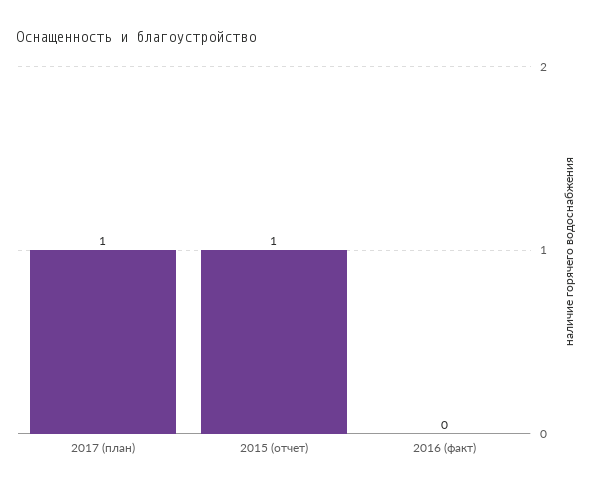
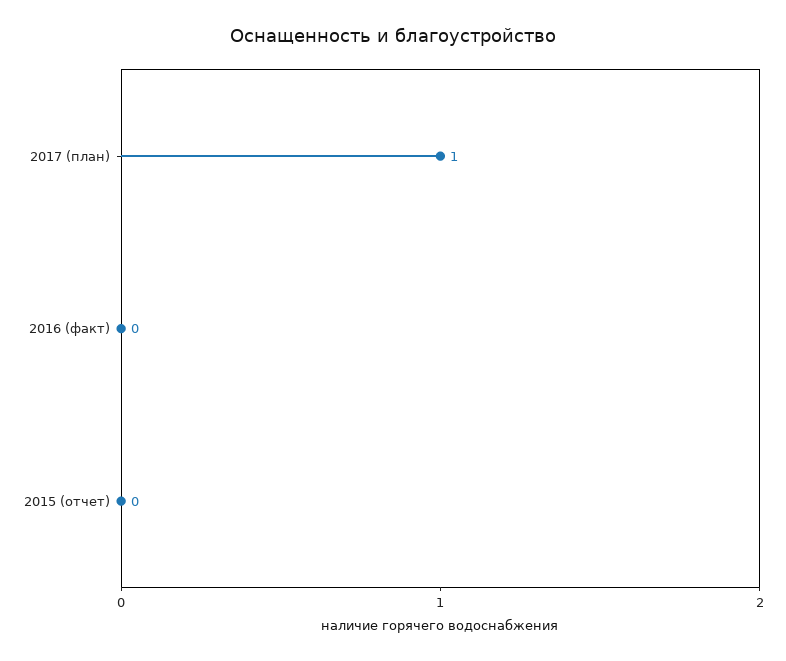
2015 (отчет): 1 -> 0

